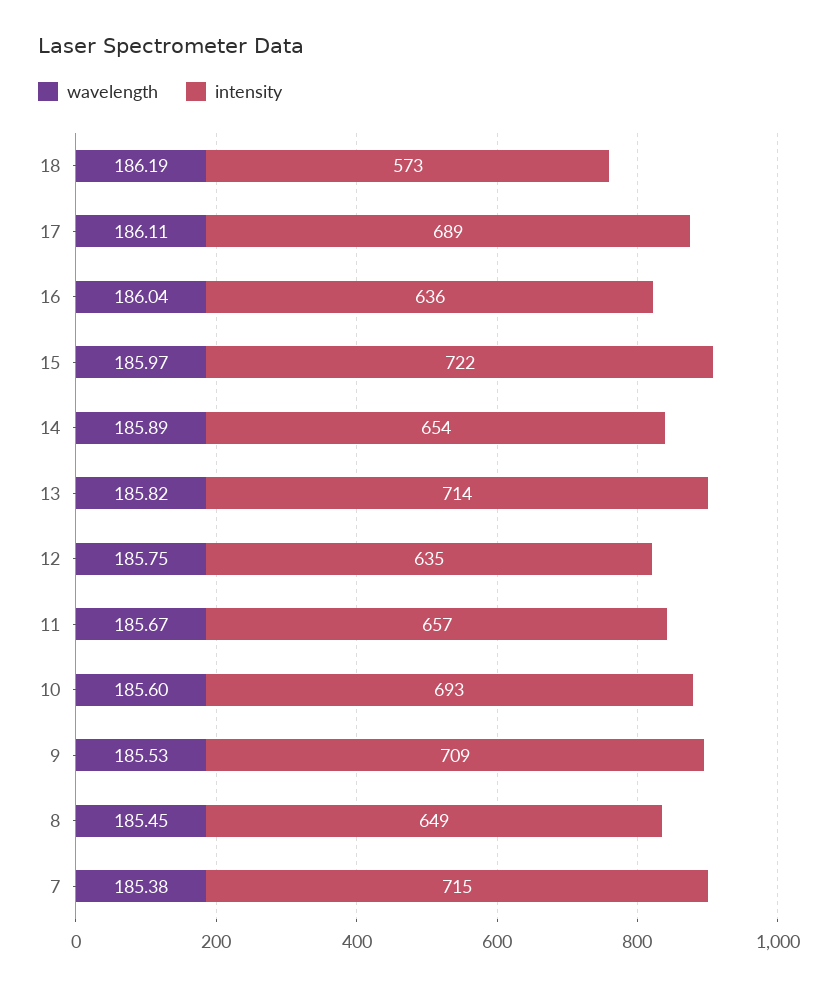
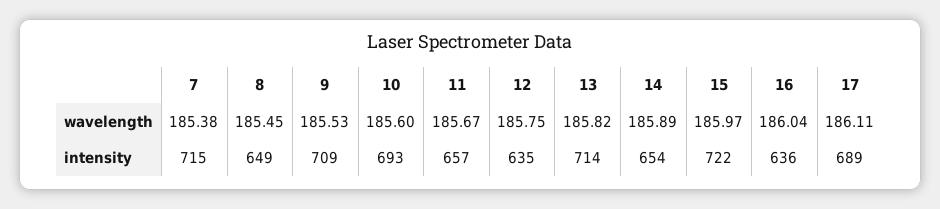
wavelength, 18: 186.19 -> none
intensity, 18: 573 -> none

